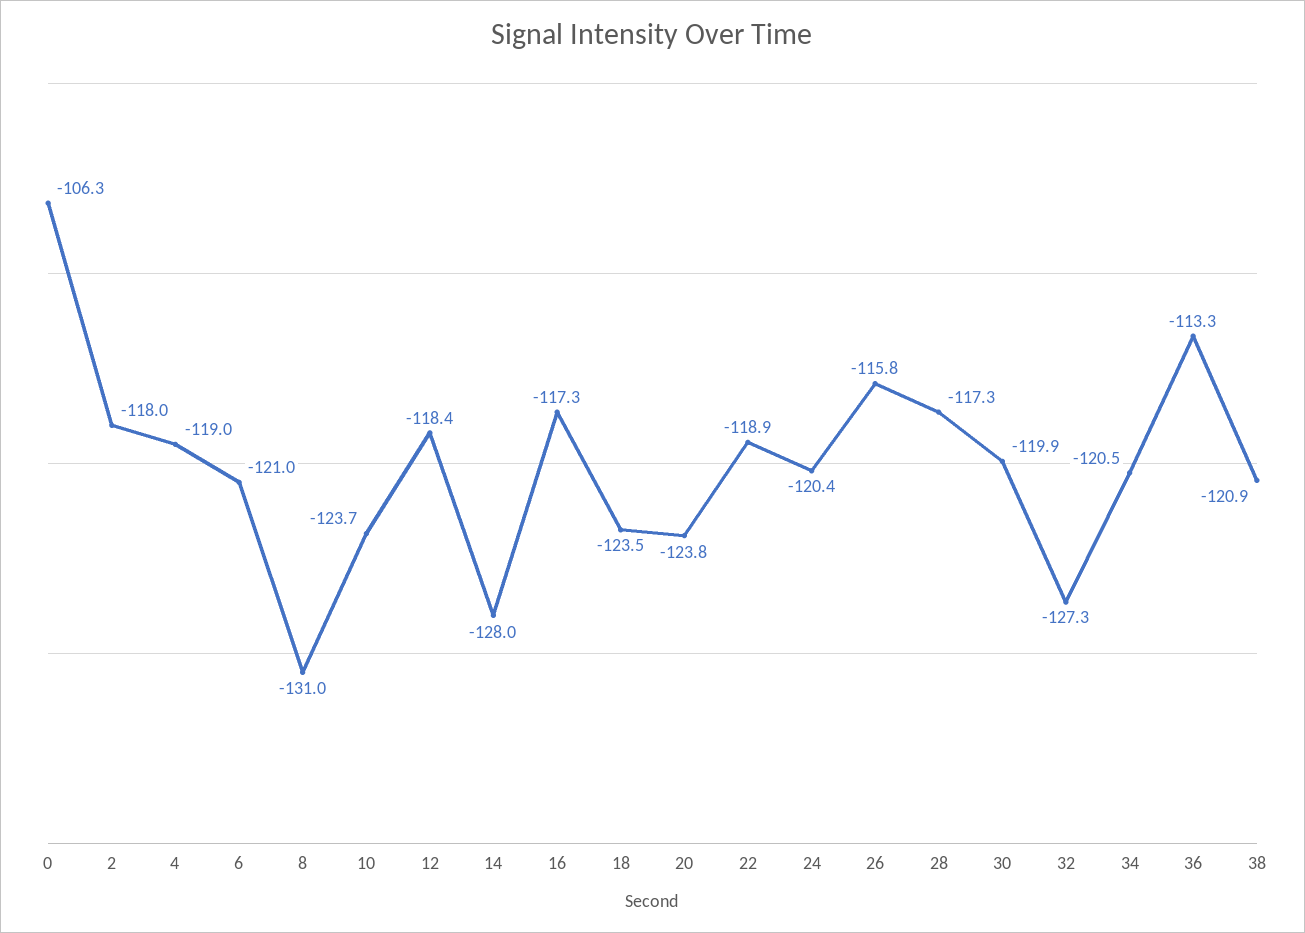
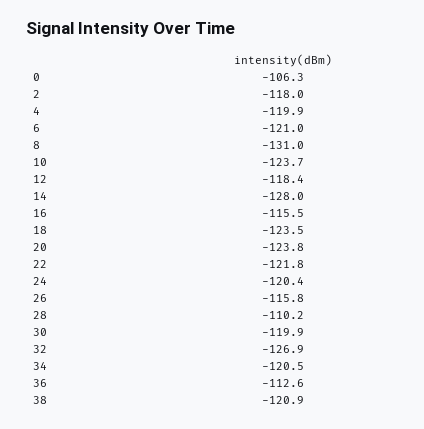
4: -119 -> -119.9
16: -117.3 -> -115.5
22: -118.9 -> -121.8
28: -117.3 -> -110.2
32: -127.3 -> -126.9
36: -113.3 -> -112.6

